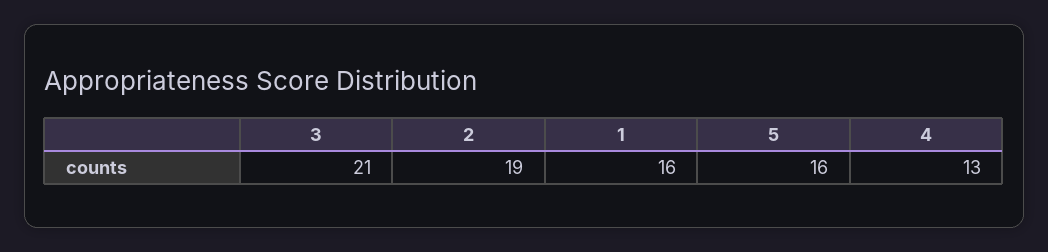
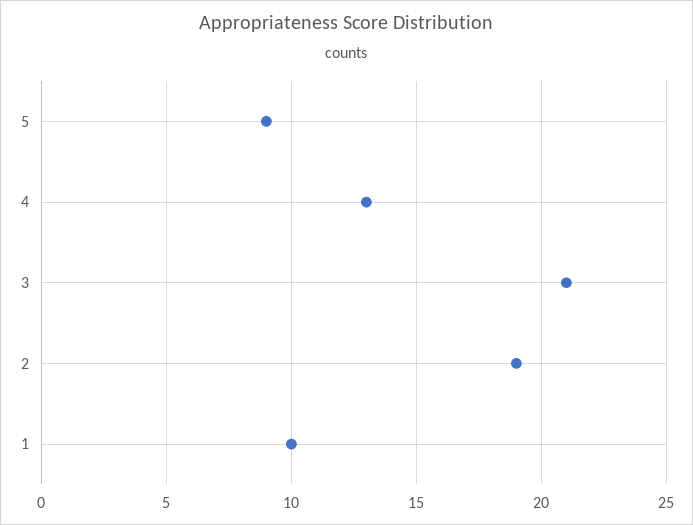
1: 16 -> 10
5: 16 -> 9

